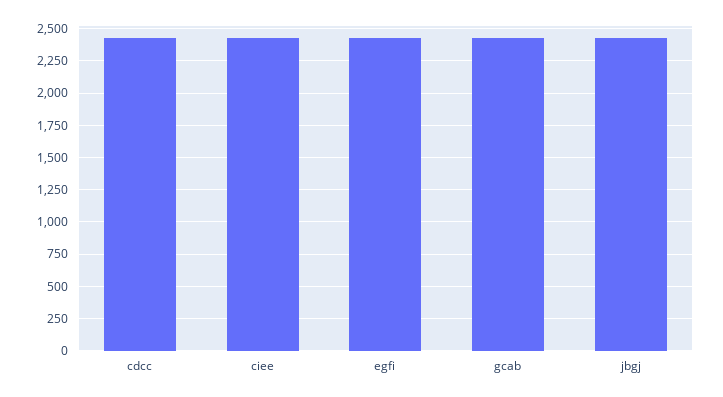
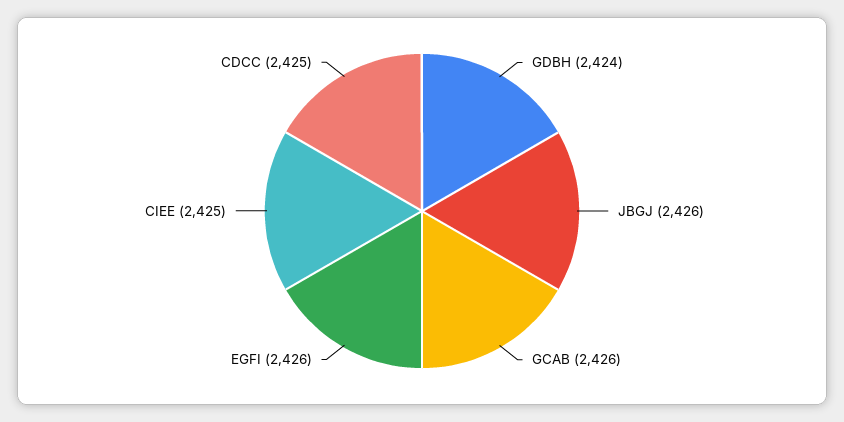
GDBH: none -> 2424

